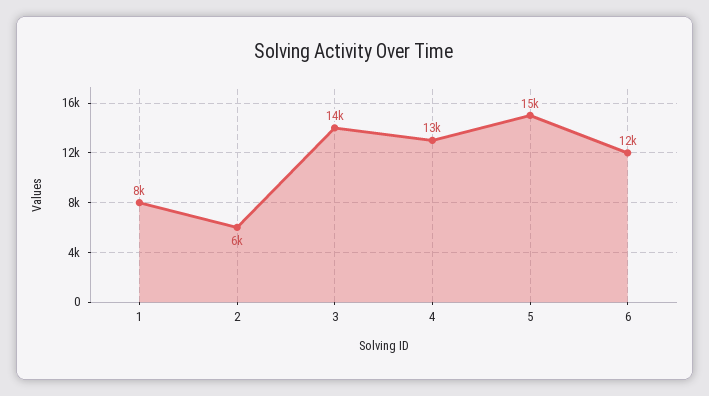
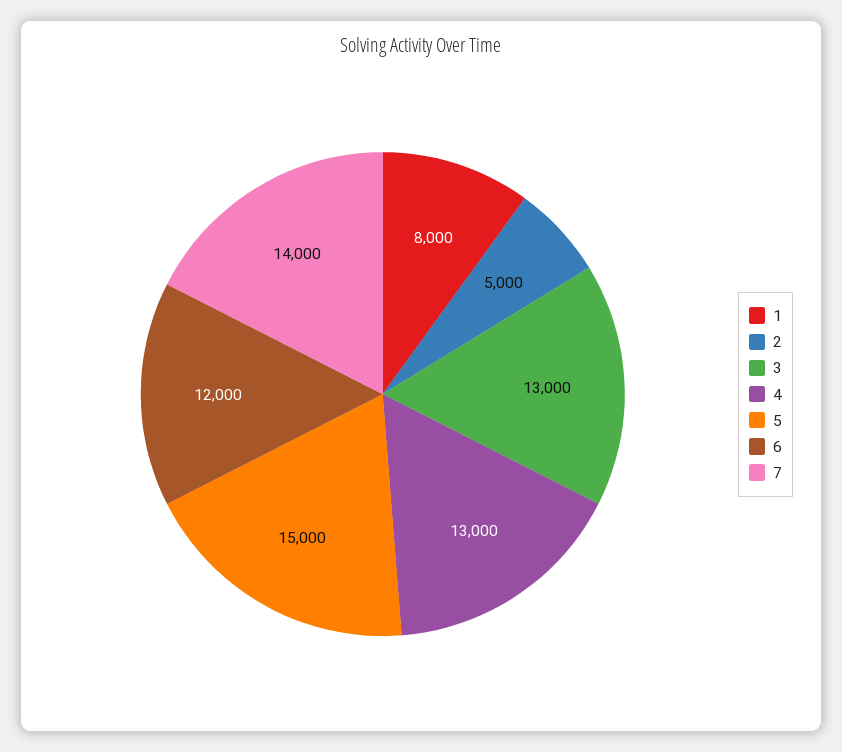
2: 6000 -> 5000
3: 14000 -> 13000
7: none -> 14000

